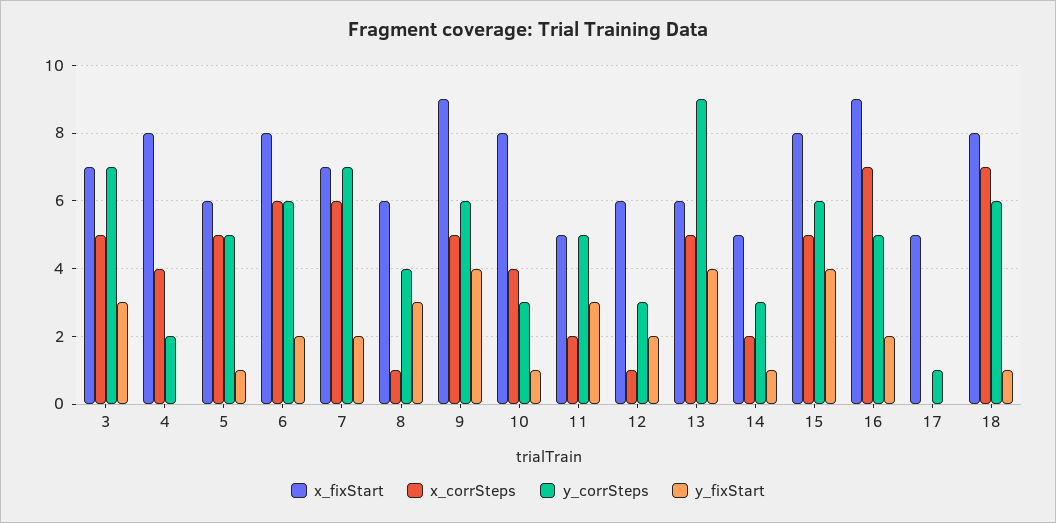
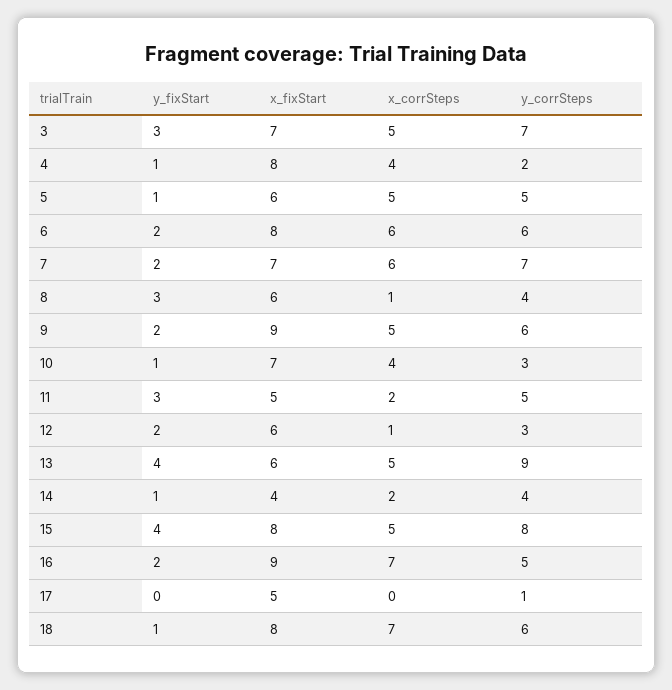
y_fixStart, 4: 0 -> 1
y_fixStart, 9: 4 -> 2
x_fixStart, 10: 8 -> 7
x_fixStart, 14: 5 -> 4
y_corrSteps, 14: 3 -> 4
y_corrSteps, 15: 6 -> 8

